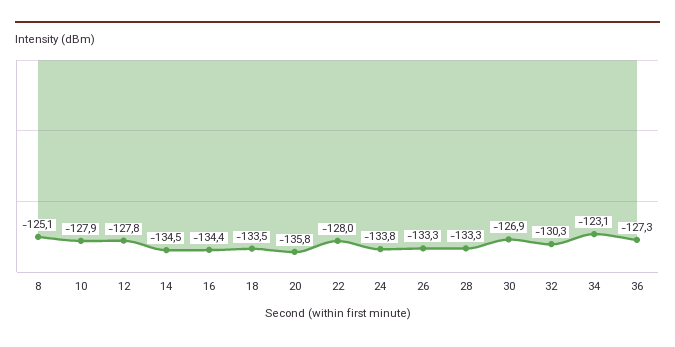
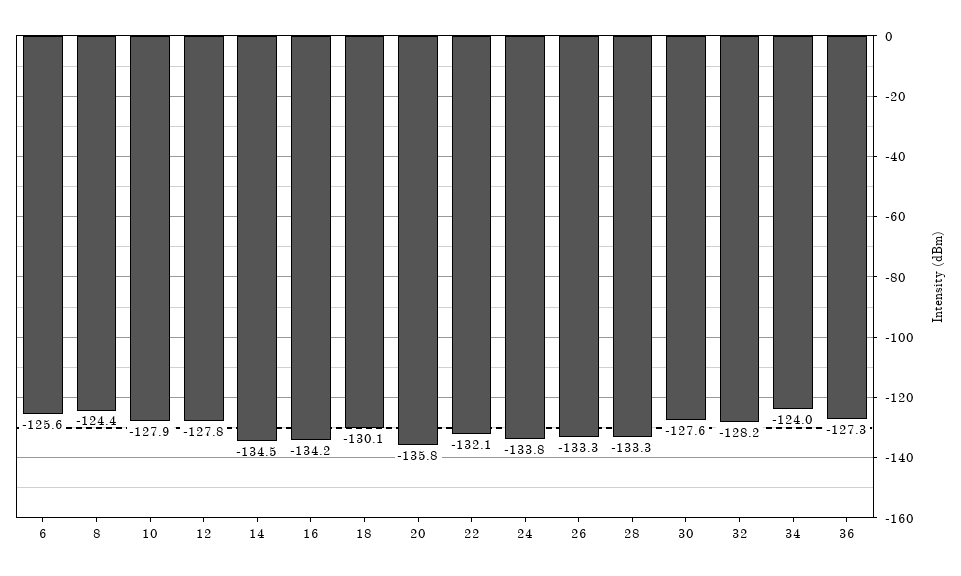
8: -125.1 -> -124.4
16: -134.4 -> -134.2
18: -133.5 -> -130.1
22: -128 -> -132.1
30: -126.9 -> -127.6
32: -130.3 -> -128.2
34: -123.1 -> -124
6: none -> -125.6

